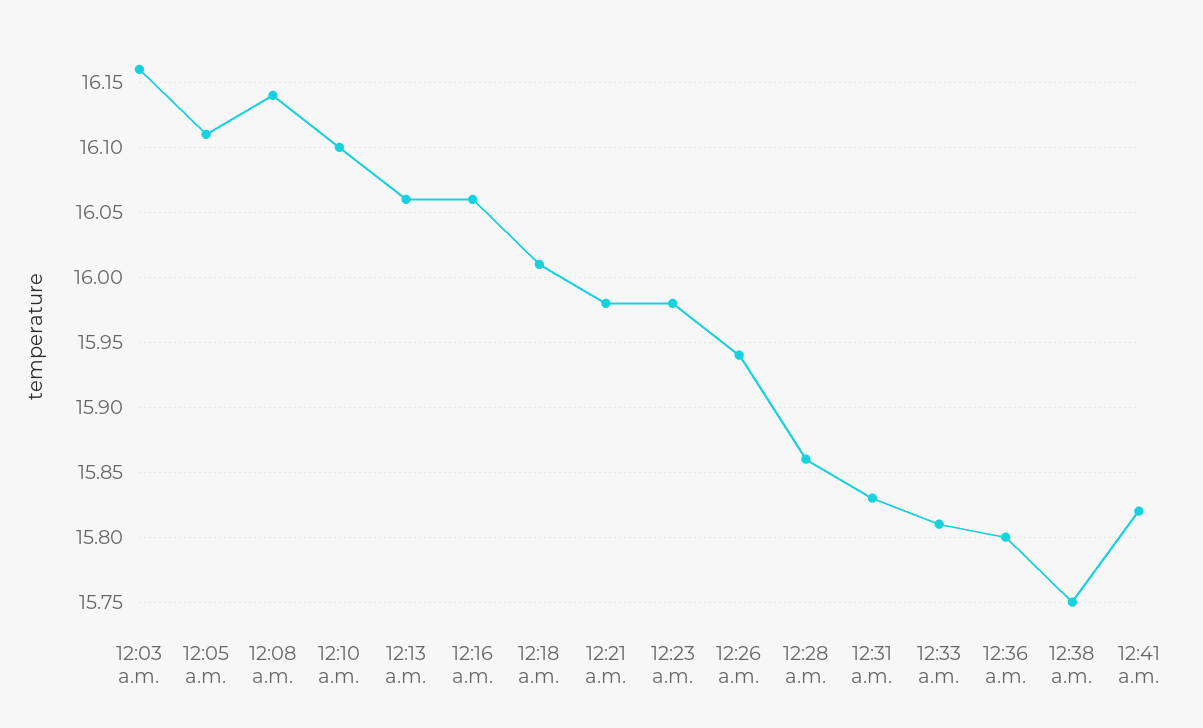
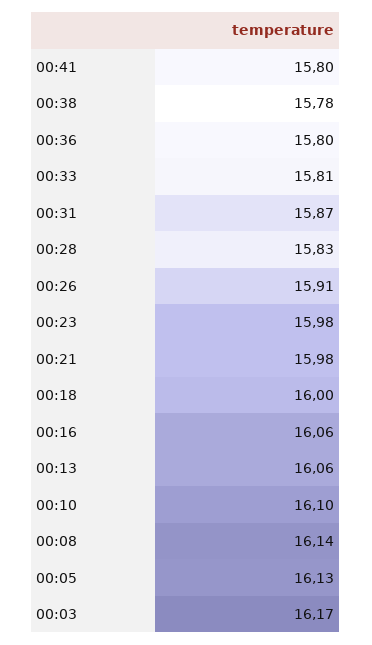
12:03 a.m.: 16.16 -> 16.17
12:05 a.m.: 16.11 -> 16.13
12:18 a.m.: 16.01 -> 16
12:26 a.m.: 15.94 -> 15.91
12:28 a.m.: 15.86 -> 15.83
12:31 a.m.: 15.83 -> 15.87
12:38 a.m.: 15.75 -> 15.78
12:41 a.m.: 15.82 -> 15.8

